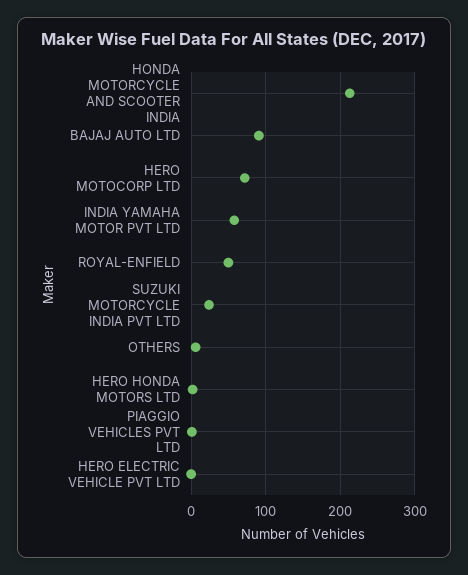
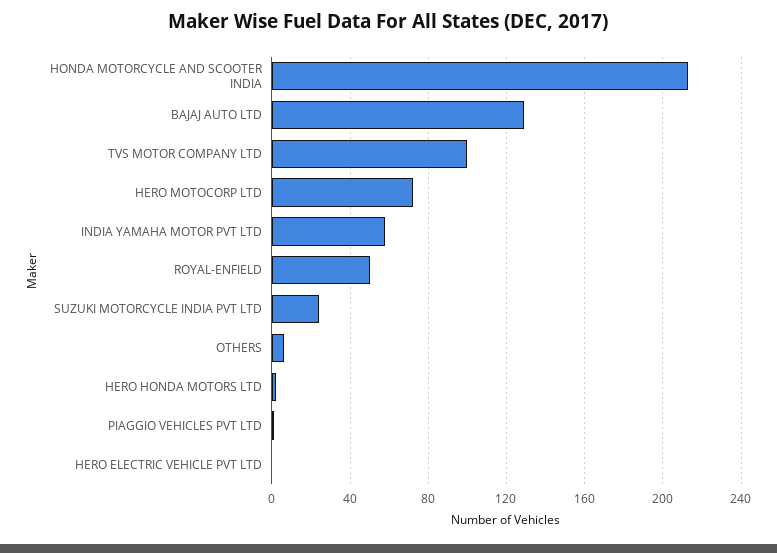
BAJAJ AUTO LTD: 90 -> 130
TVS MOTOR COMPANY LTD: none -> 100

